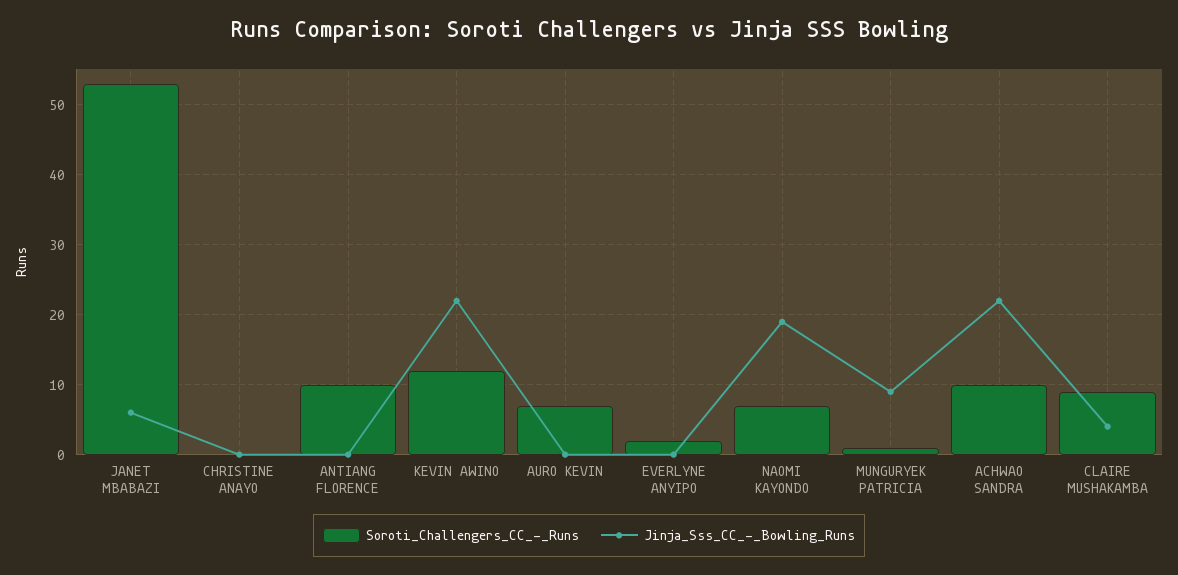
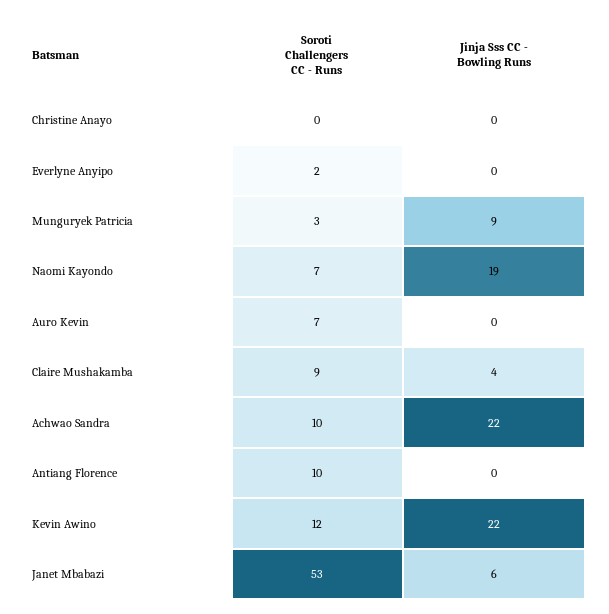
Soroti_Challengers_CC_-_Runs, MUNGURYEK PATRICIA: 1 -> 3

